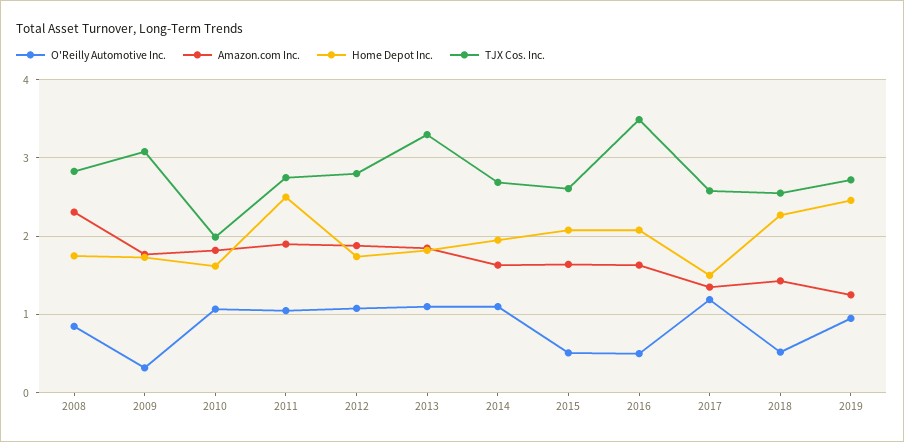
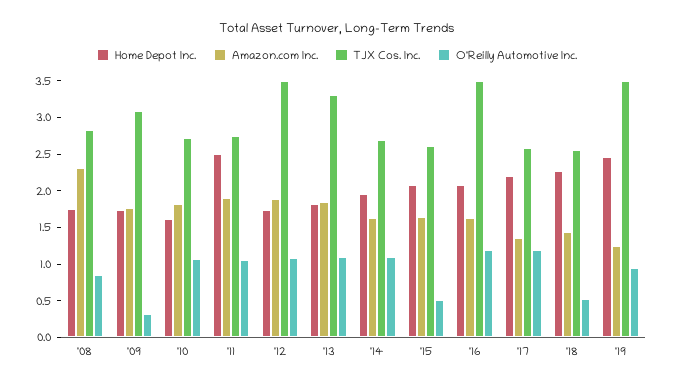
TJX Cos. Inc., 2010: 2 -> 2.75
TJX Cos. Inc., 2012: 2.8 -> 3.5
O'Reilly Automotive Inc., 2016: 0.5 -> 1.25
Home Depot Inc., 2017: 1.5 -> 2.25
TJX Cos. Inc., 2019: 2.7 -> 3.5

